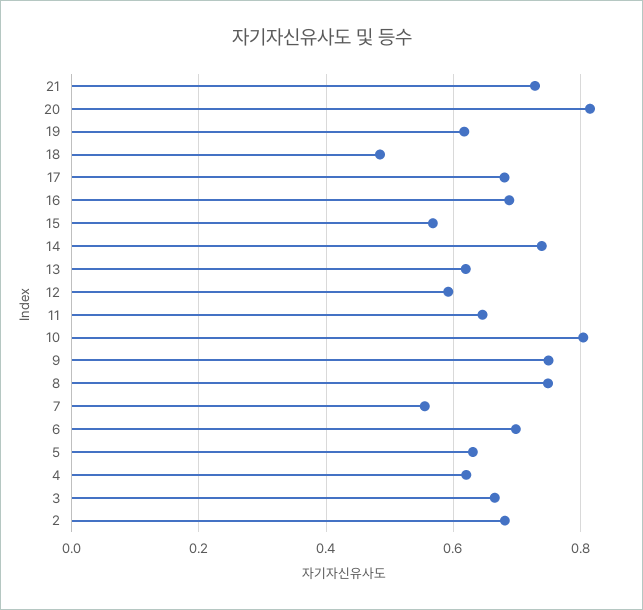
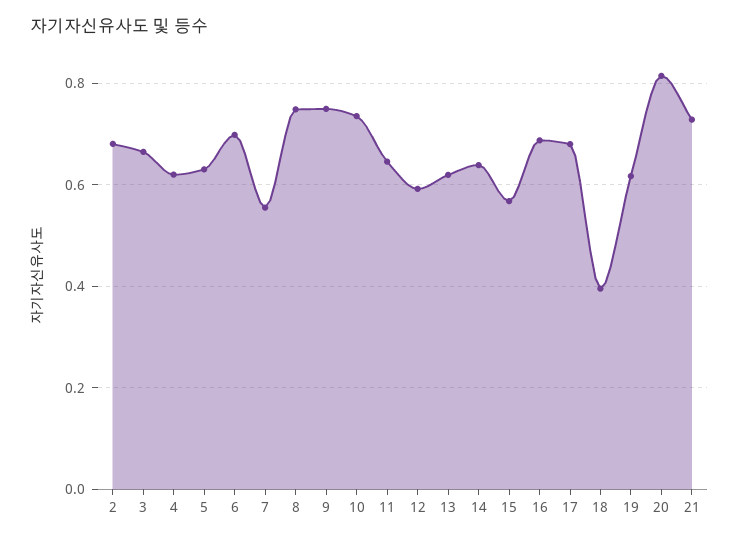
18: 0.48 -> 0.4
14: 0.74 -> 0.64
10: 0.8 -> 0.74

